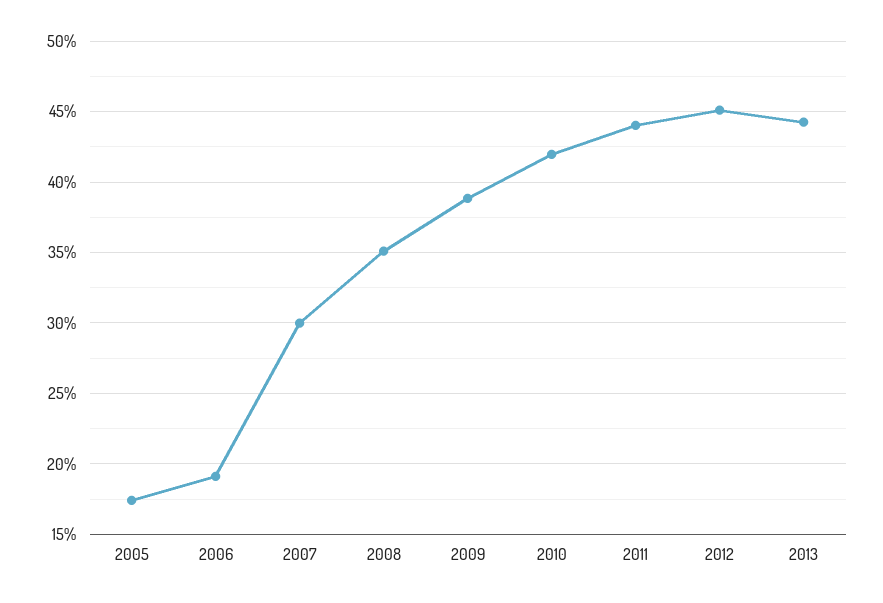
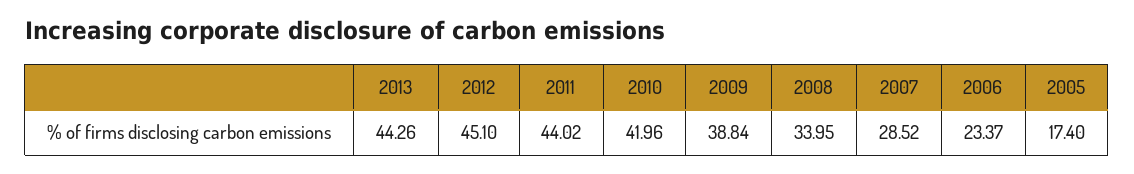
2006: 19 -> 23.37
2007: 30 -> 28.52
2008: 35 -> 33.95

